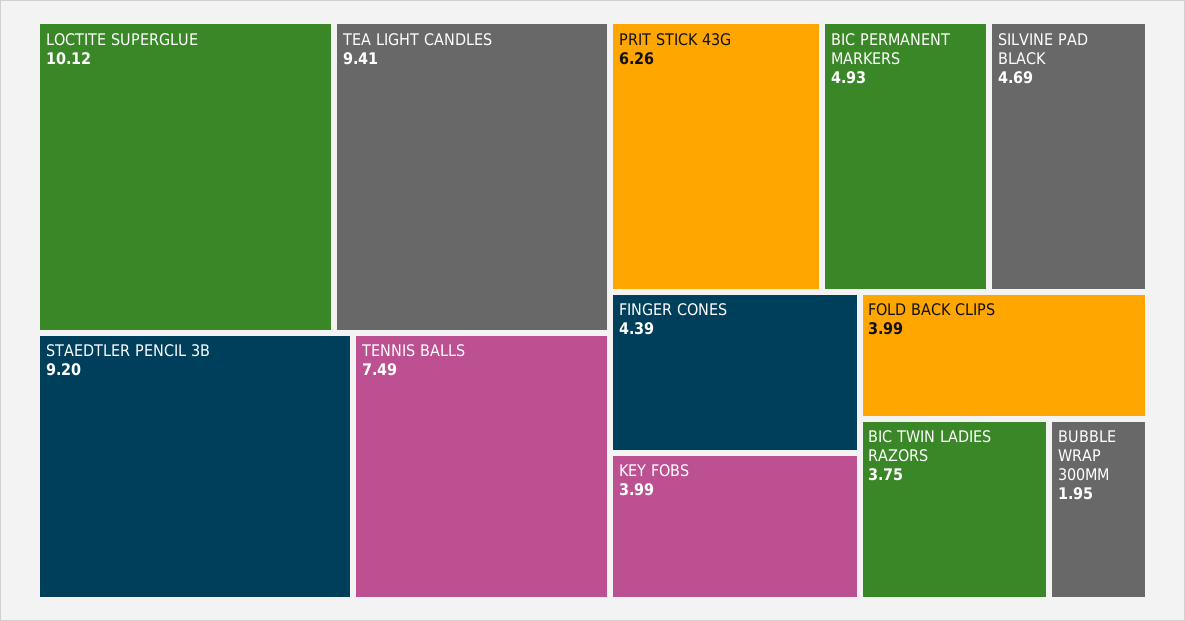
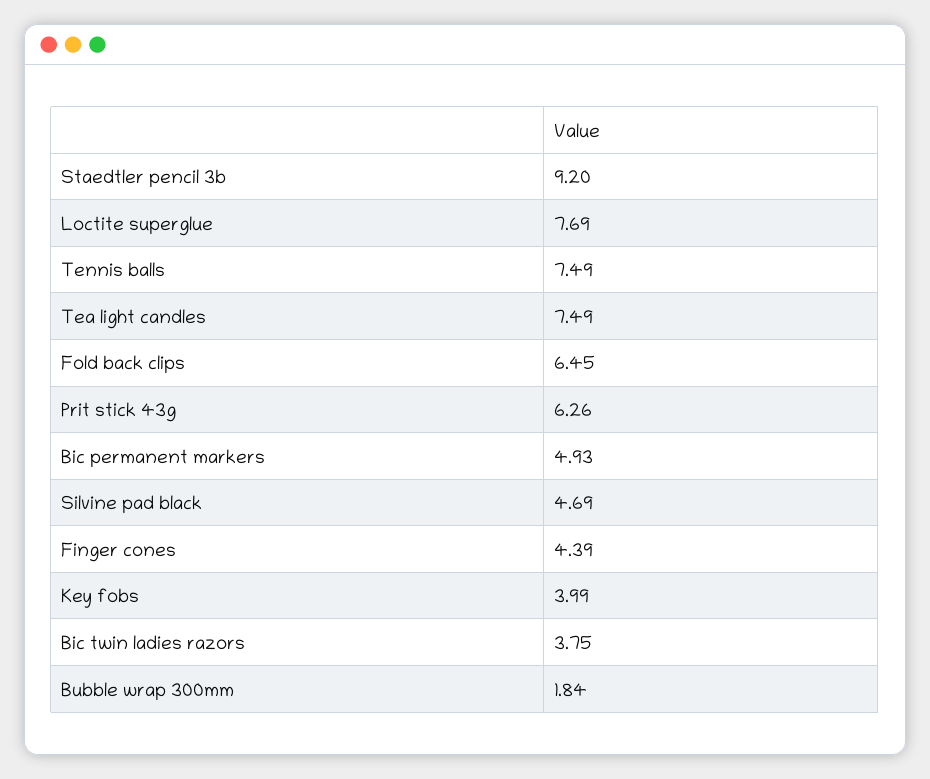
LOCTITE SUPERGLUE: 10.12 -> 7.69
TEA LIGHT CANDLES: 9.41 -> 7.49
FOLD BACK CLIPS: 3.99 -> 6.45
BUBBLE WRAP 300MM: 1.95 -> 1.84

